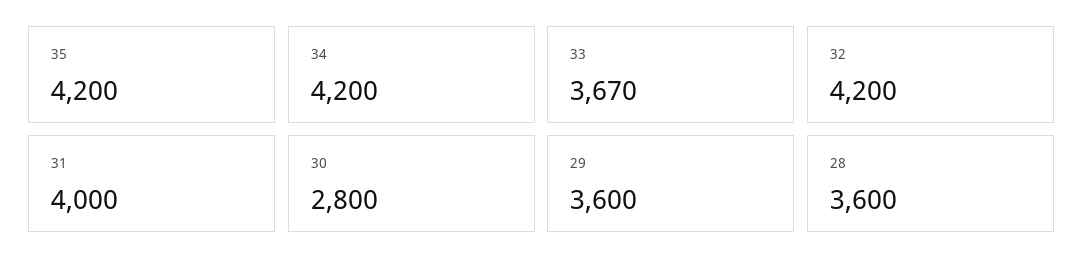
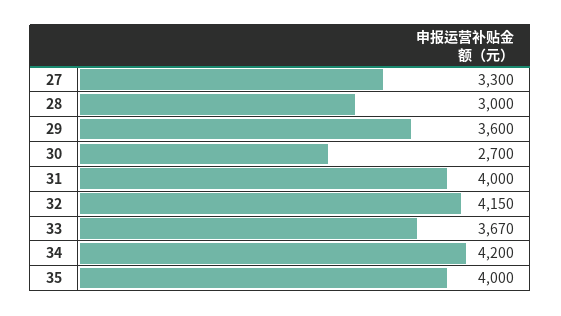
35: 4200 -> 4000
32: 4200 -> 4150
30: 2800 -> 2700
28: 3600 -> 3000
27: none -> 3300

